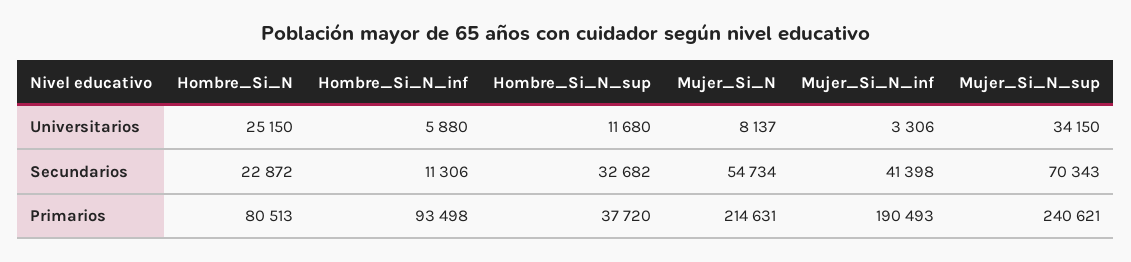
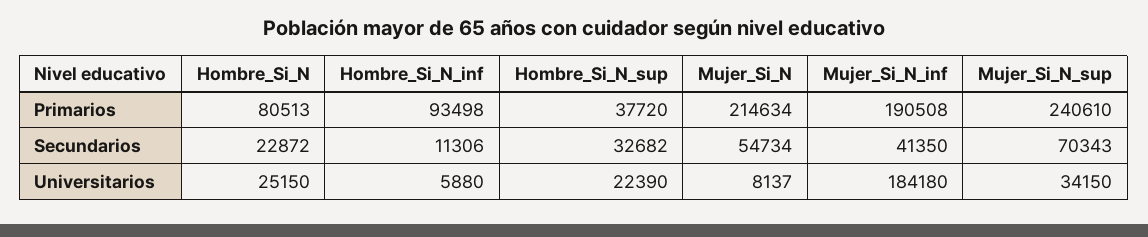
Hombre_Si_N_sup, Universitarios: 11680 -> 22390
Mujer_Si_N_inf, Universitarios: 3306 -> 184180
Mujer_Si_N_inf, Secundarios: 41398 -> 41350
Mujer_Si_N, Primarios: 214631 -> 214634
Mujer_Si_N_inf, Primarios: 190493 -> 190508
Mujer_Si_N_sup, Primarios: 240621 -> 240610

